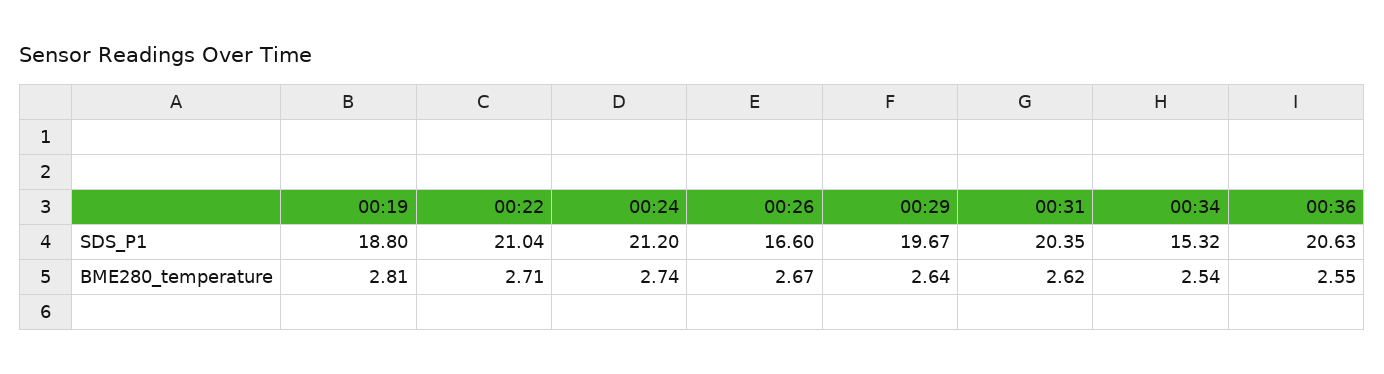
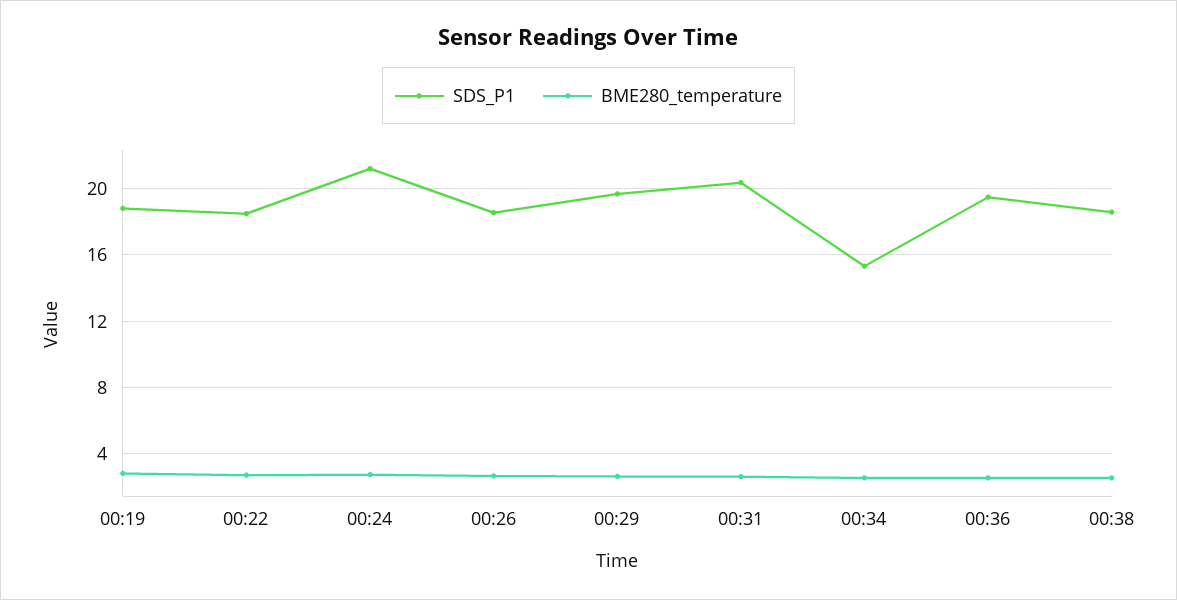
SDS_P1, 00:22: 21.04 -> 18.5
SDS_P1, 00:26: 16.6 -> 18.5
SDS_P1, 00:36: 20.63 -> 19.5
SDS_P1, 00:38: none -> 18.5
BME280_temperature, 00:38: none -> 2.5

